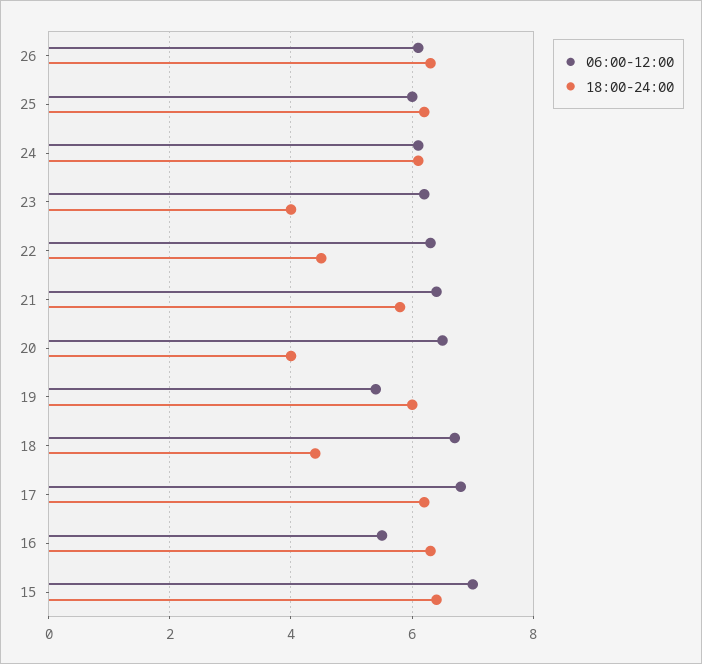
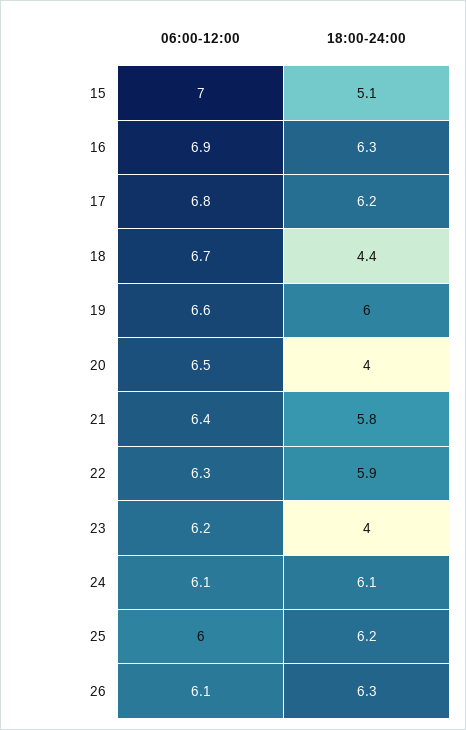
18:00-24:00, 22: 4.5 -> 5.9
06:00-12:00, 19: 5.5 -> 6.6
06:00-12:00, 16: 5.5 -> 6.9
18:00-24:00, 15: 6.5 -> 5.1

